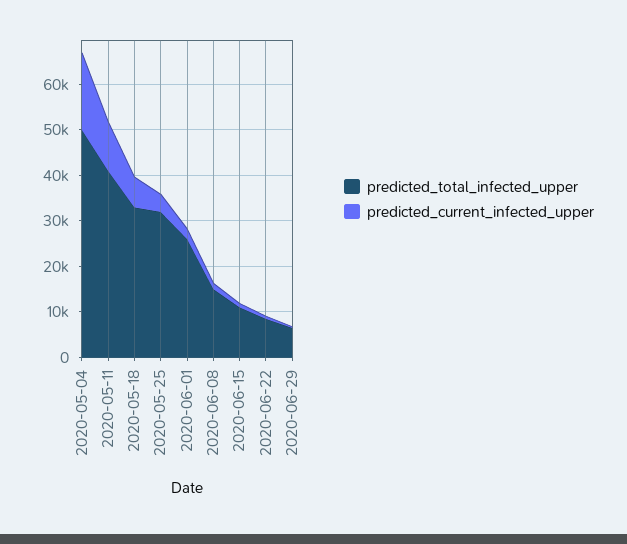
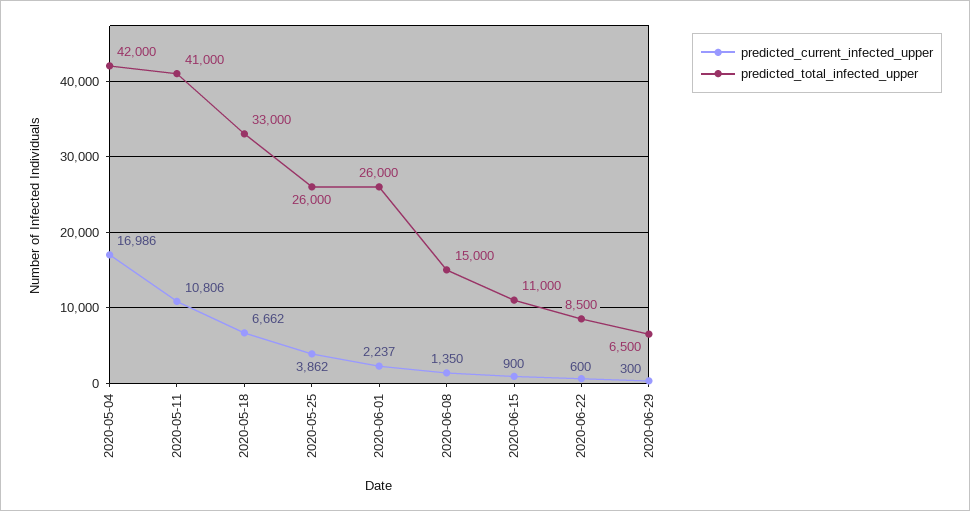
predicted_total_infected_upper, 2020-05-04: 50000 -> 42000
predicted_total_infected_upper, 2020-05-25: 32000 -> 26000

